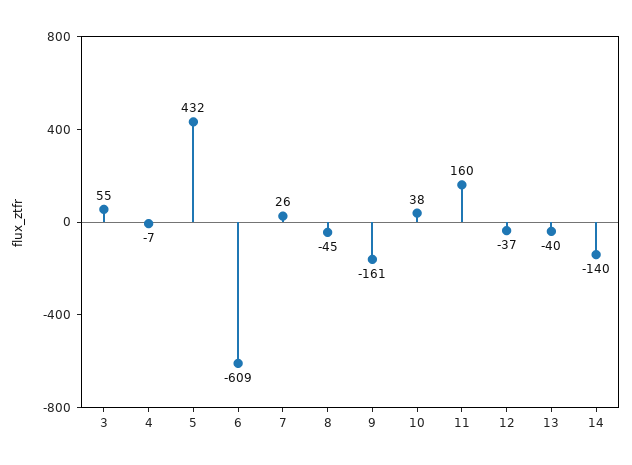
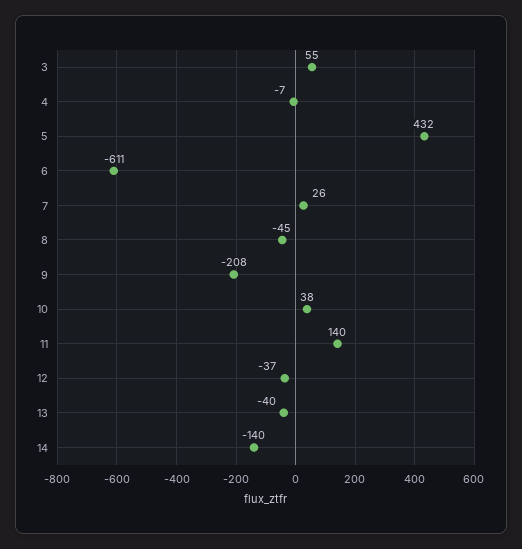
6: -609 -> -611
9: -161 -> -208
11: 160 -> 140

